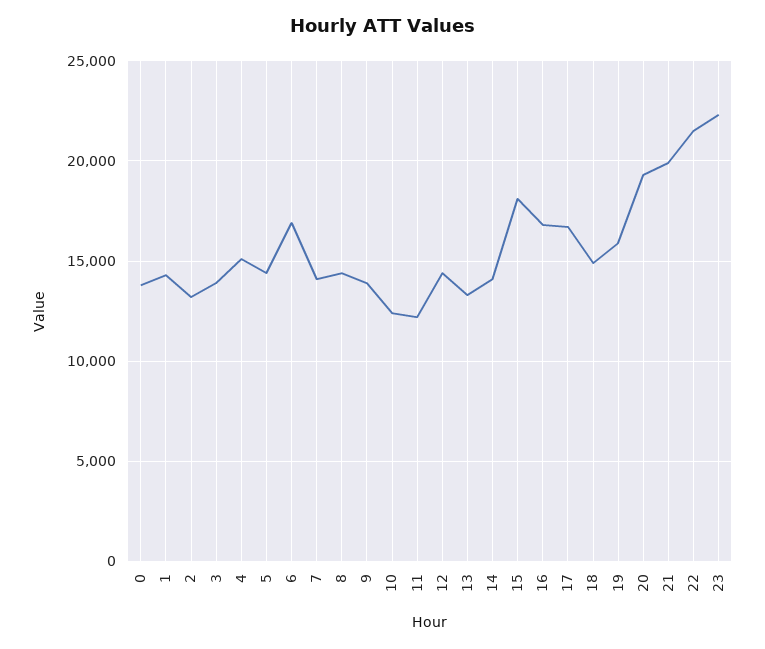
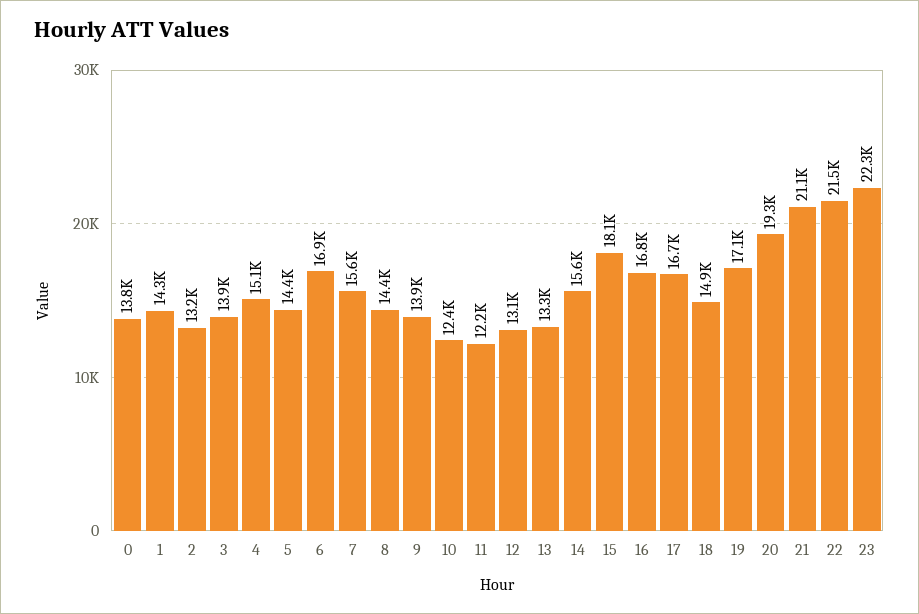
7: 14000 -> 15600
12: 14500 -> 13100
14: 14000 -> 15600
19: 16000 -> 17100
21: 20000 -> 21100

